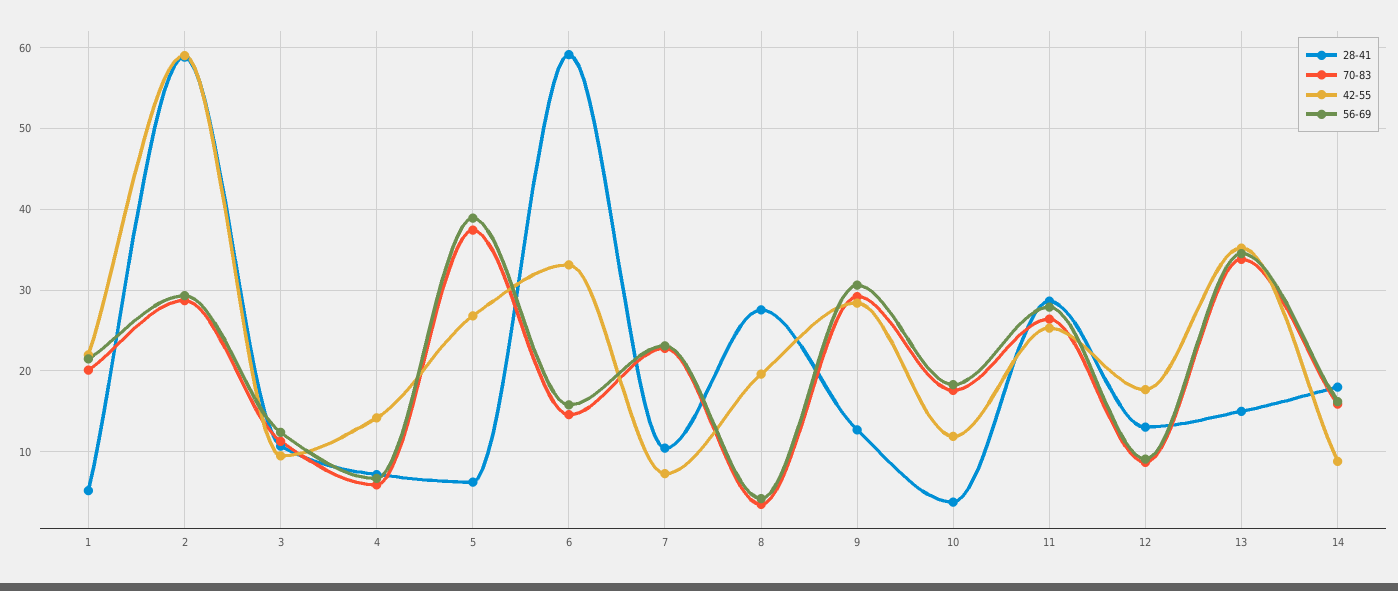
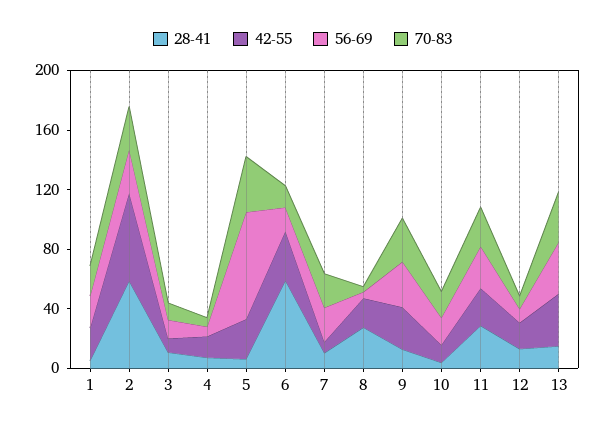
56-69, 5: 39 -> 70
28-41, 14: 18 -> none
70-83, 14: 16 -> none
42-55, 14: 9 -> none
56-69, 14: 16 -> none

